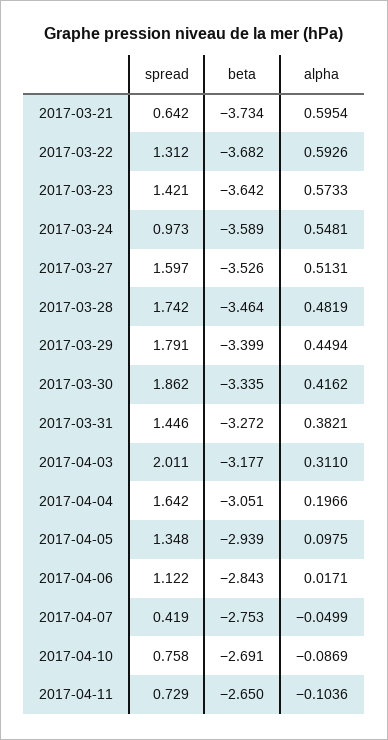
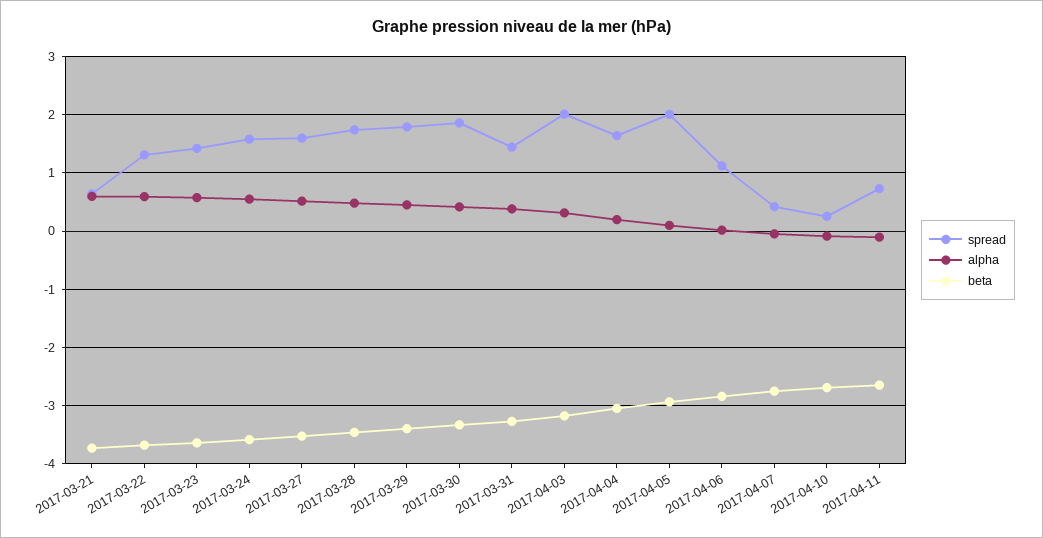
spread, 2017-03-24: 0.973 -> 1.6
spread, 2017-04-05: 1.348 -> 2
spread, 2017-04-10: 0.758 -> 0.2

